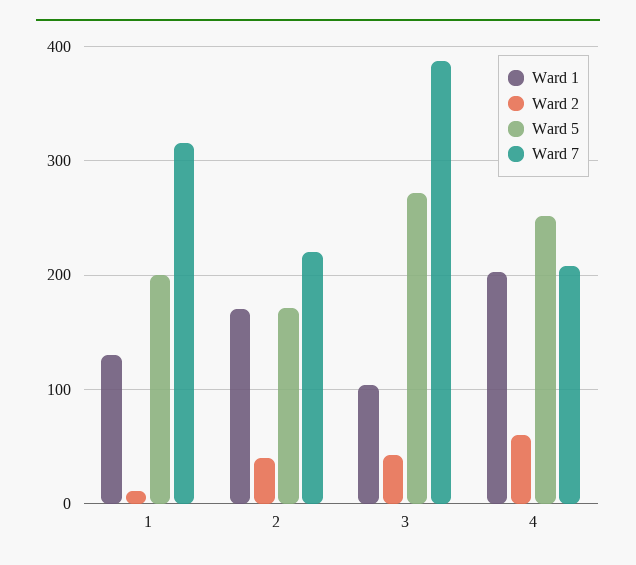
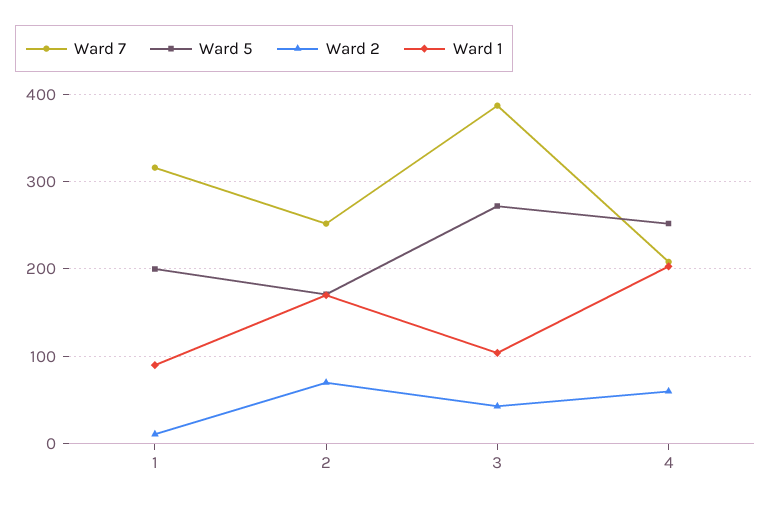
Ward 1, 1: 130 -> 90
Ward 2, 2: 40 -> 70
Ward 7, 2: 220 -> 250

